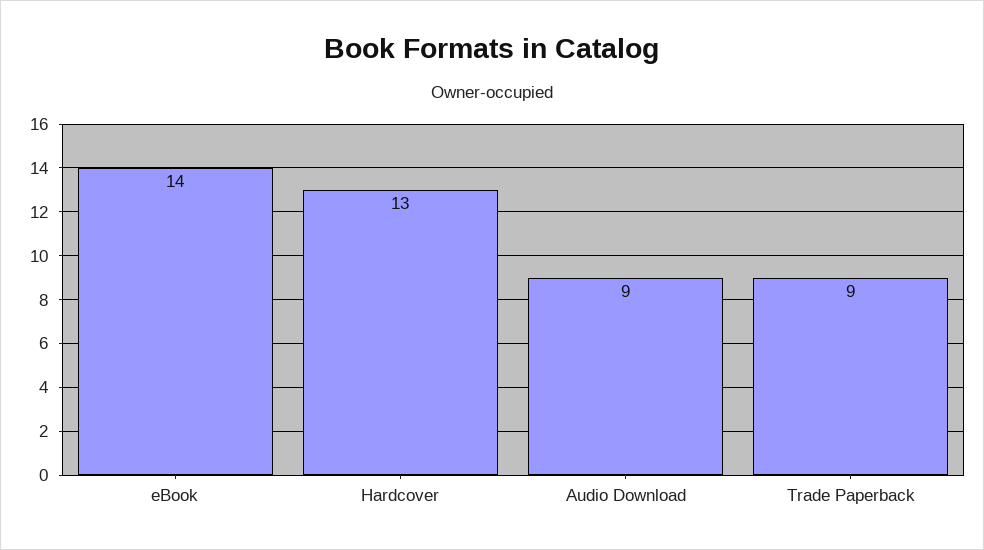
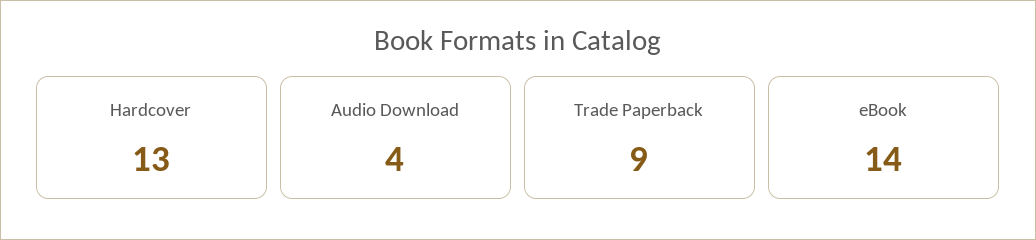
Audio Download: 9 -> 4

